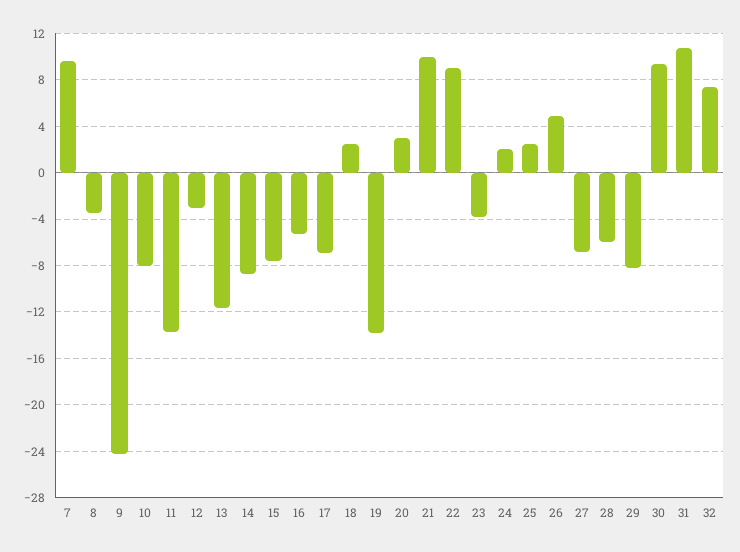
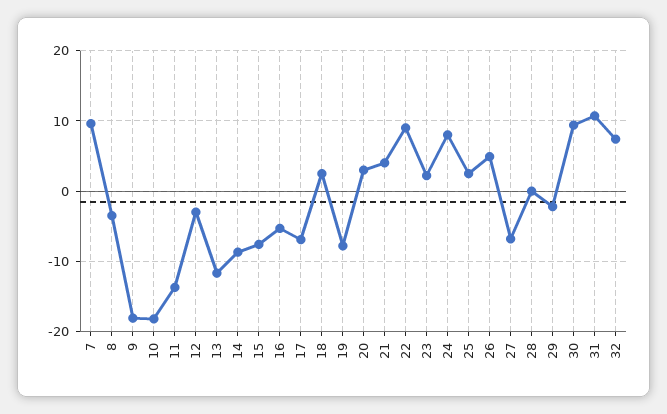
9: -24 -> -18
10: -8 -> -18
19: -14 -> -8
21: 10 -> 4
23: -4 -> 2
24: 2 -> 8
28: -6 -> 0
29: -8 -> -2

